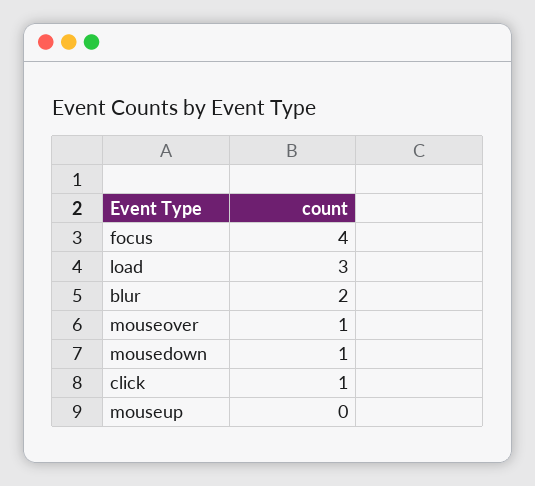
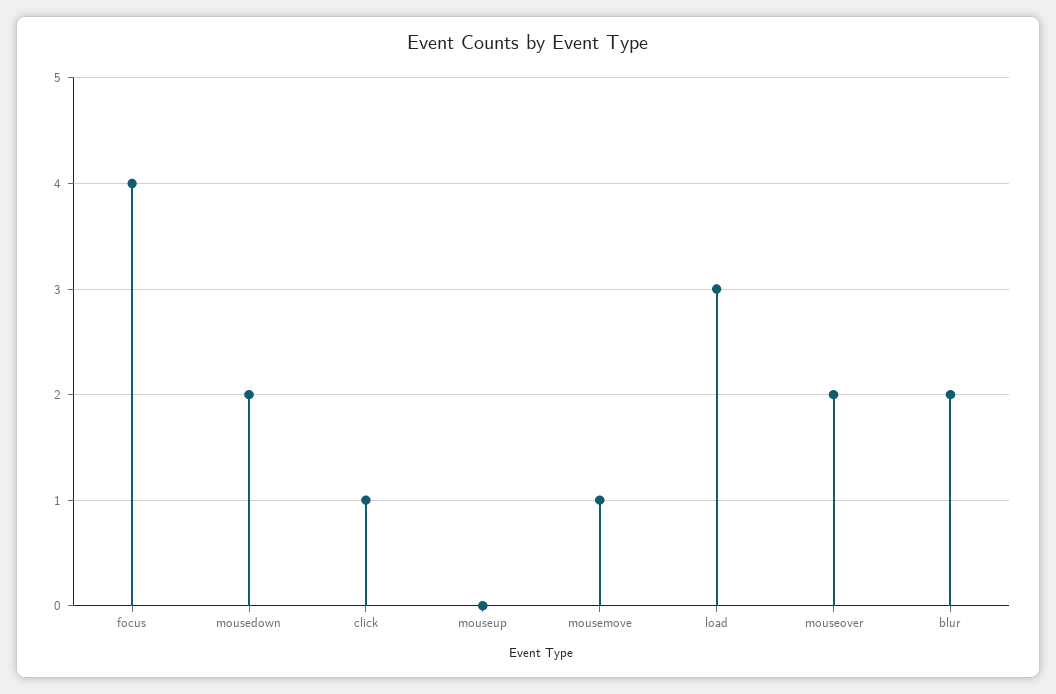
mouseover: 1 -> 2
mousedown: 1 -> 2
mousemove: none -> 1

